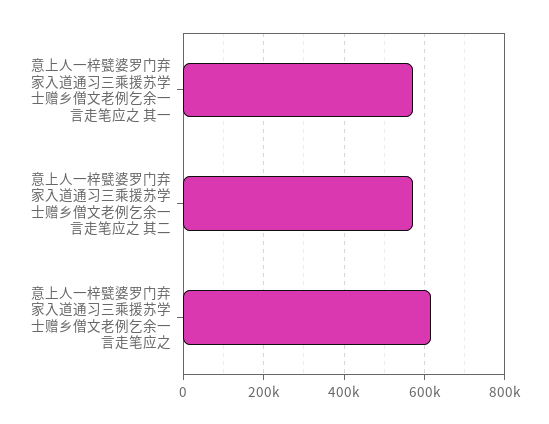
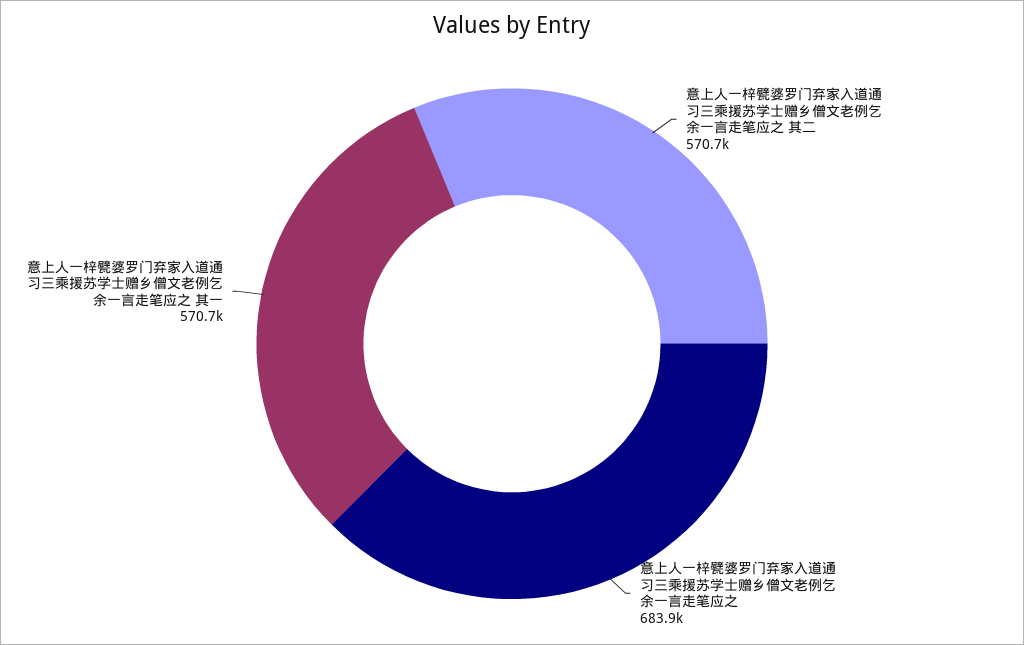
意上人一梓甓婆罗门弃家入道通习三乘援苏学士赠乡僧文老例乞余一言走笔应之: 620000 -> 683900

